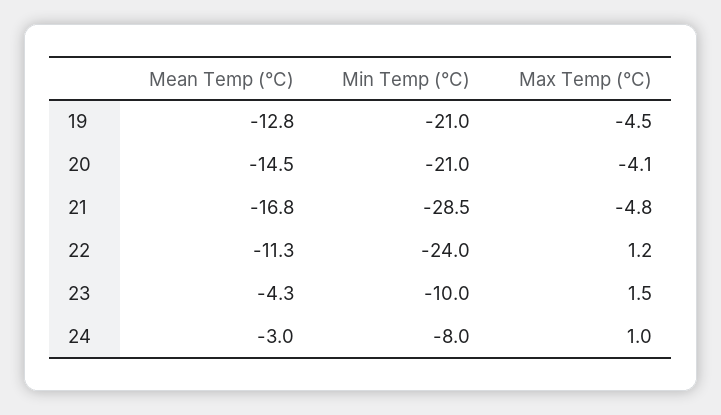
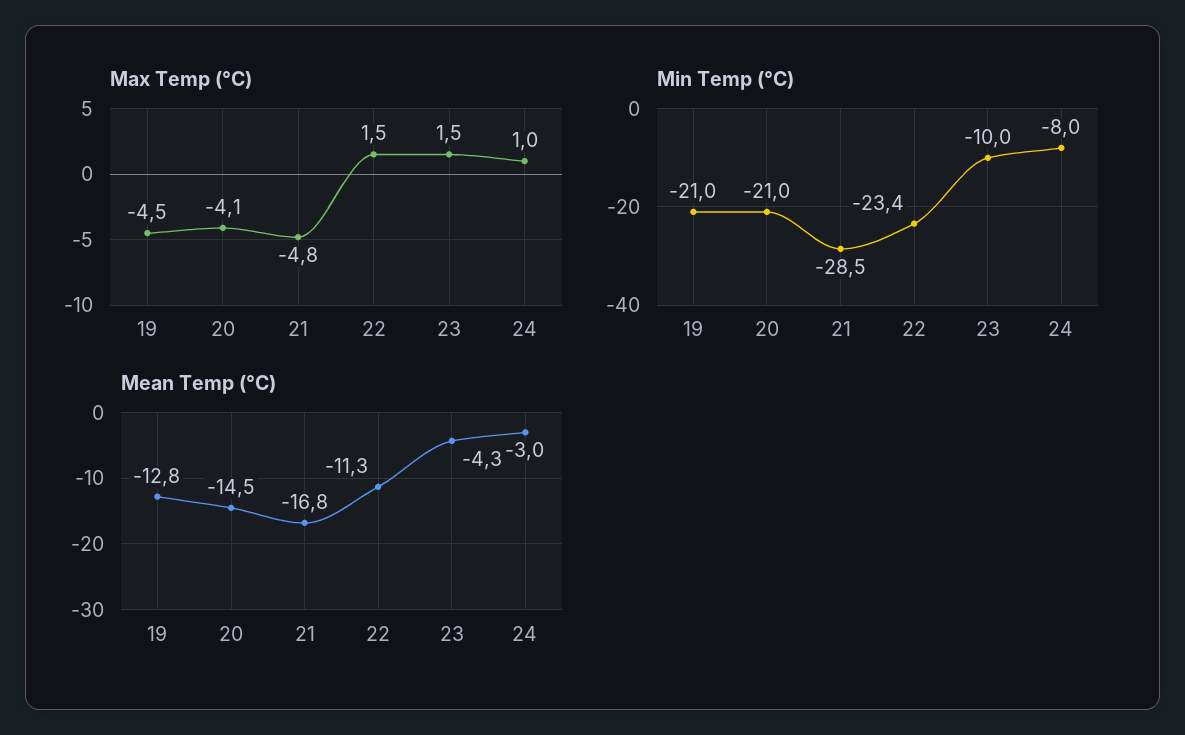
Min Temp (°C), 22: -24 -> -23.4
Max Temp (°C), 22: 1.2 -> 1.5

